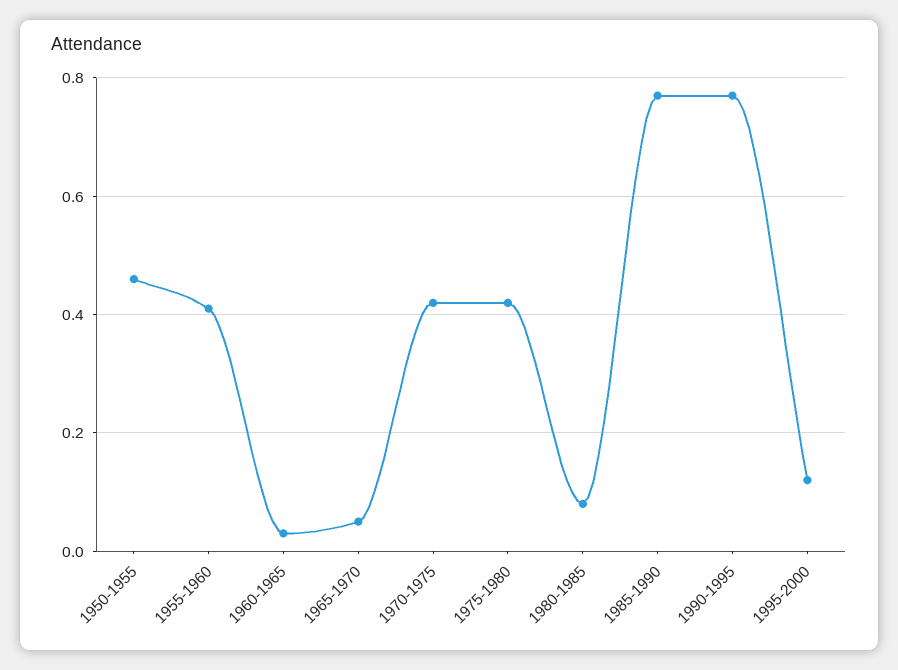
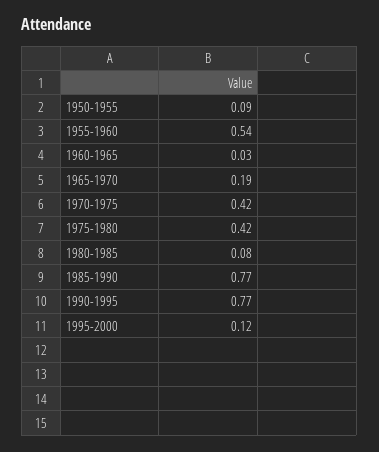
1950-1955: 0.45 -> 0.09
1955-1960: 0.4 -> 0.54
1965-1970: 0.05 -> 0.19

